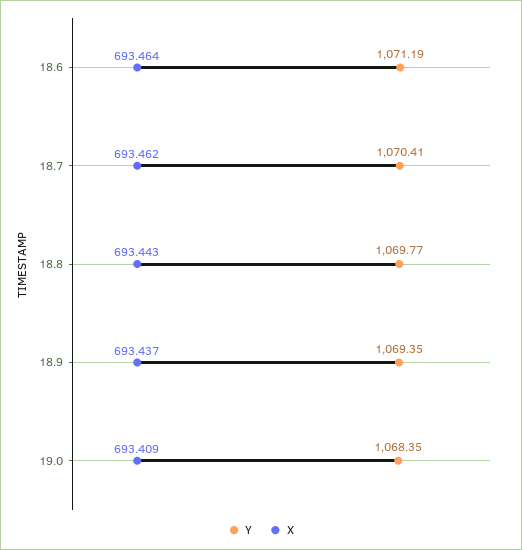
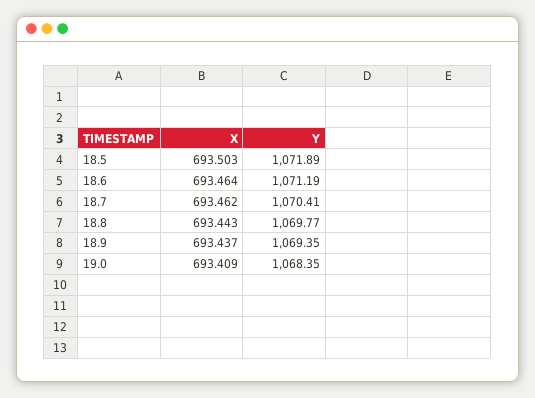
X, 18.5: none -> 693.503
Y, 18.5: none -> 1071.89

